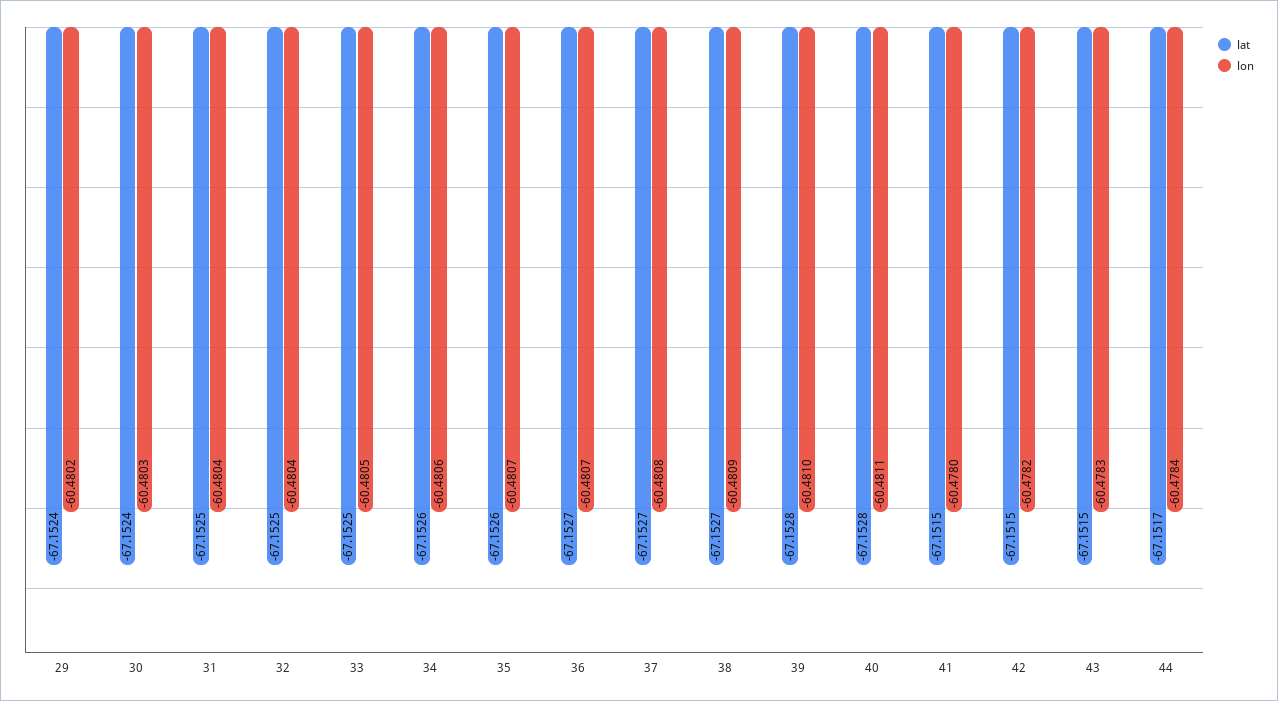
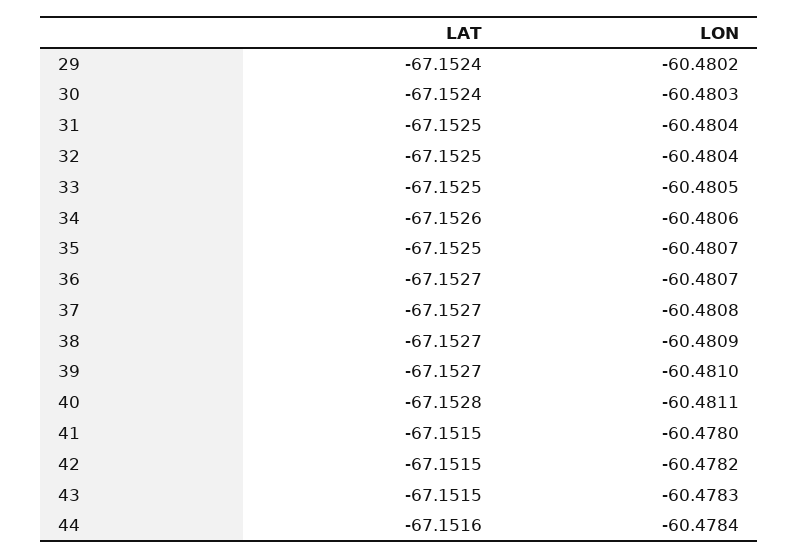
lat, 35: -67.1526 -> -67.1525
lat, 39: -67.1528 -> -67.1527
lat, 44: -67.1517 -> -67.1516

